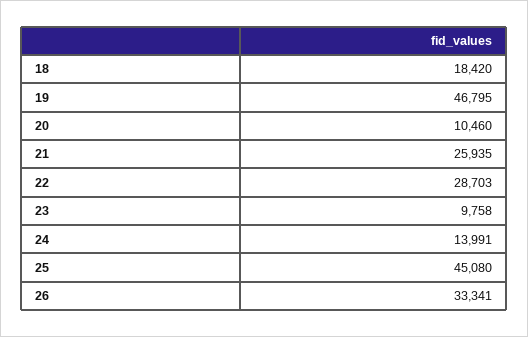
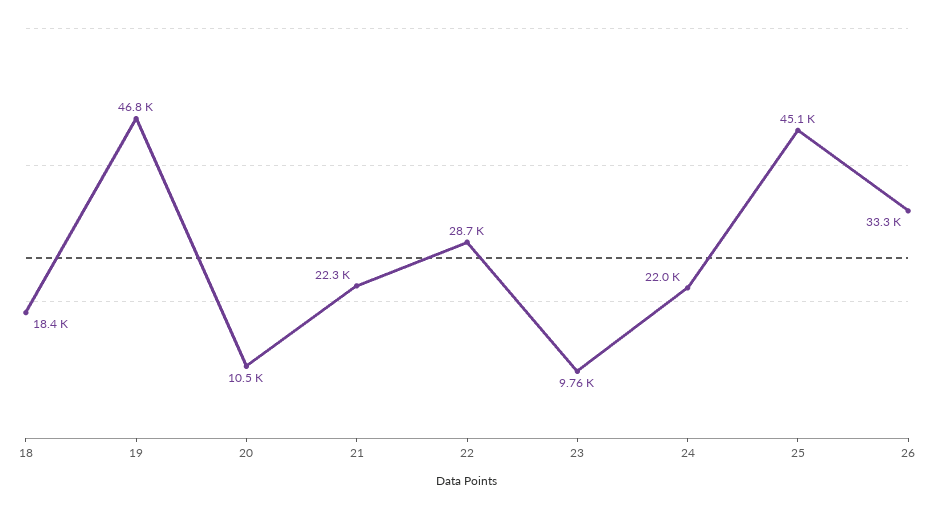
21: 25935 -> 22300
24: 13991 -> 22000

